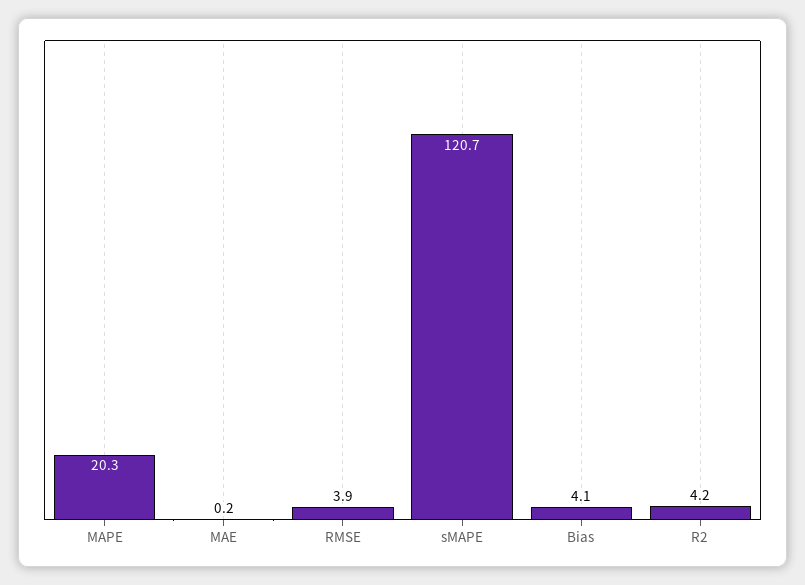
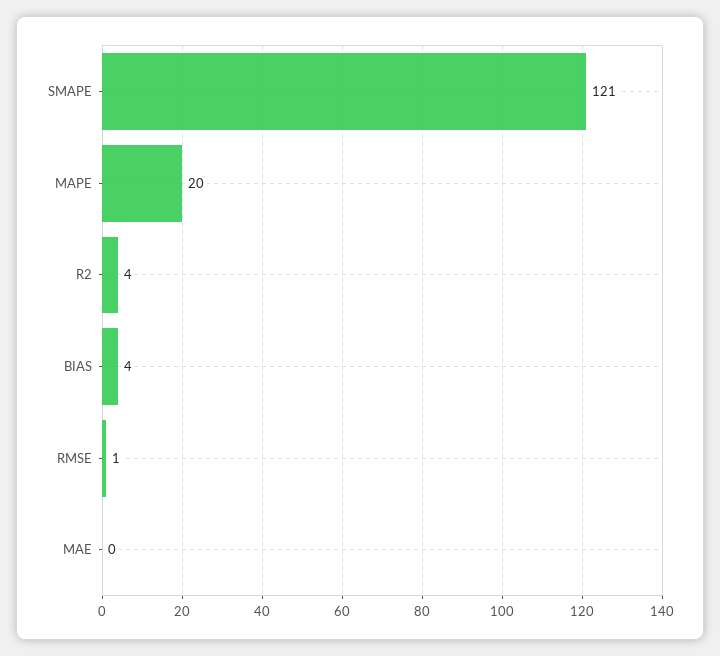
RMSE: 3.9 -> 1

